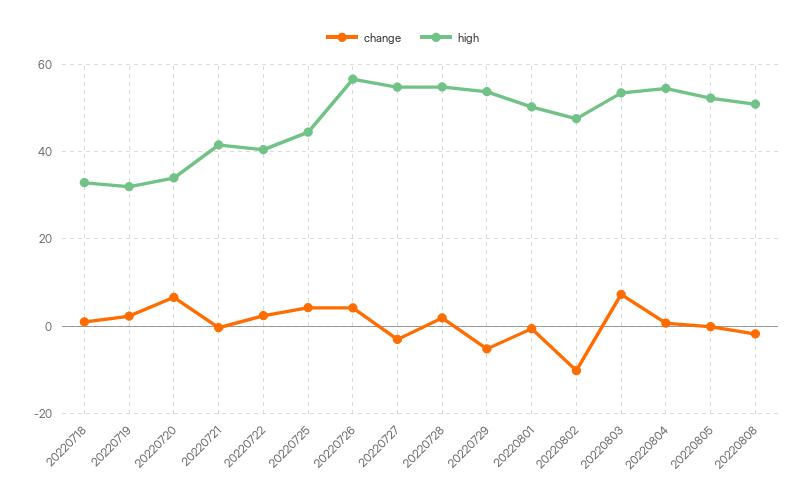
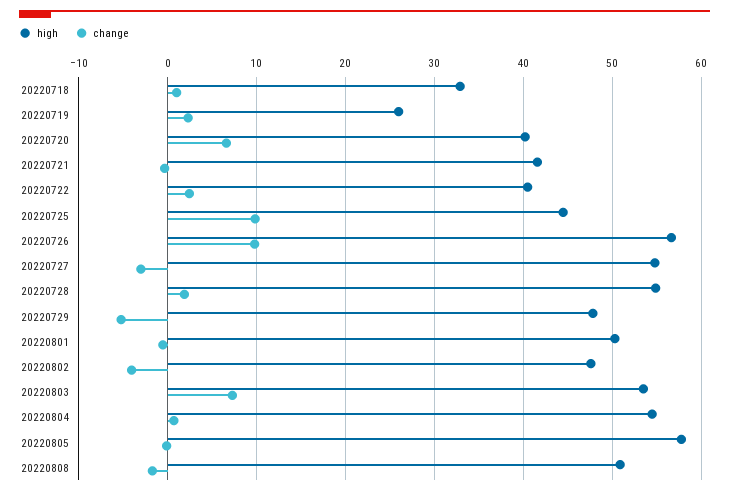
high, 20220719: 32 -> 26
high, 20220720: 34 -> 40
change, 20220725: 4 -> 10
change, 20220726: 4 -> 10
high, 20220729: 54 -> 48
change, 20220802: -10 -> -4
high, 20220805: 52 -> 58

